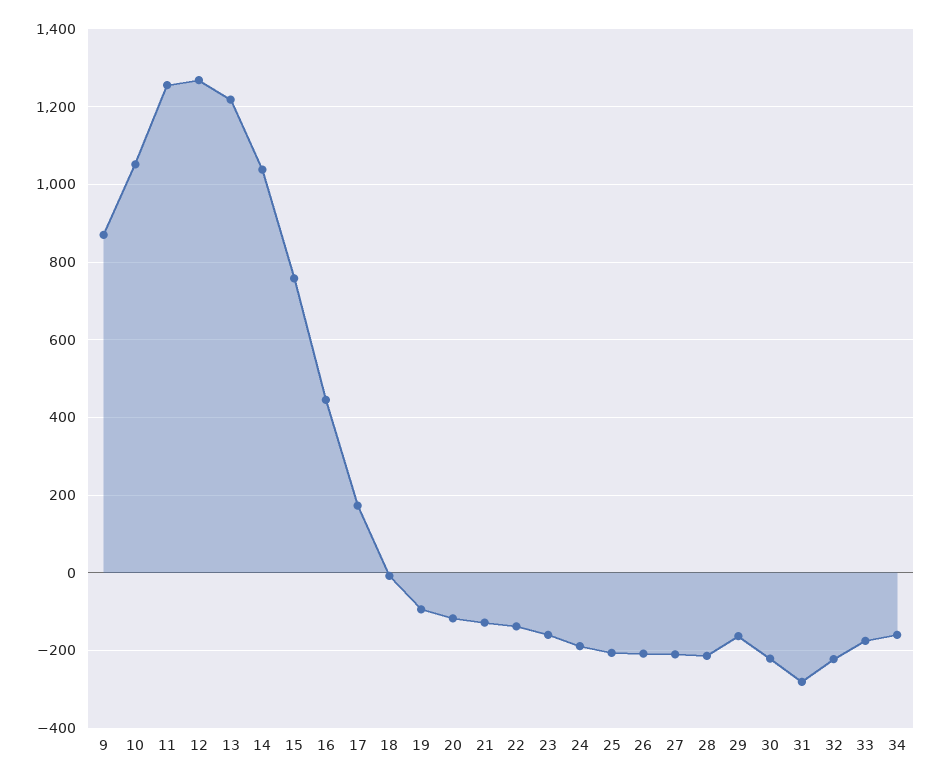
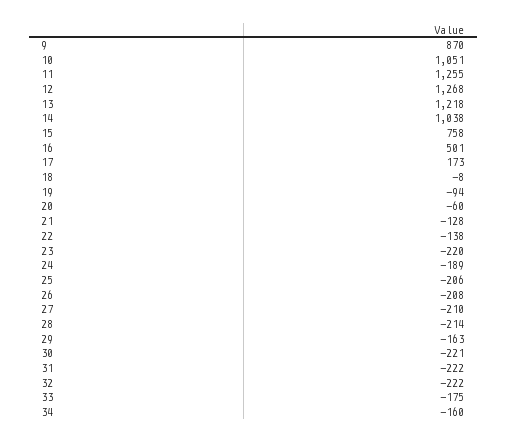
16: 440 -> 501
20: -120 -> -60
23: -160 -> -220
31: -280 -> -222

